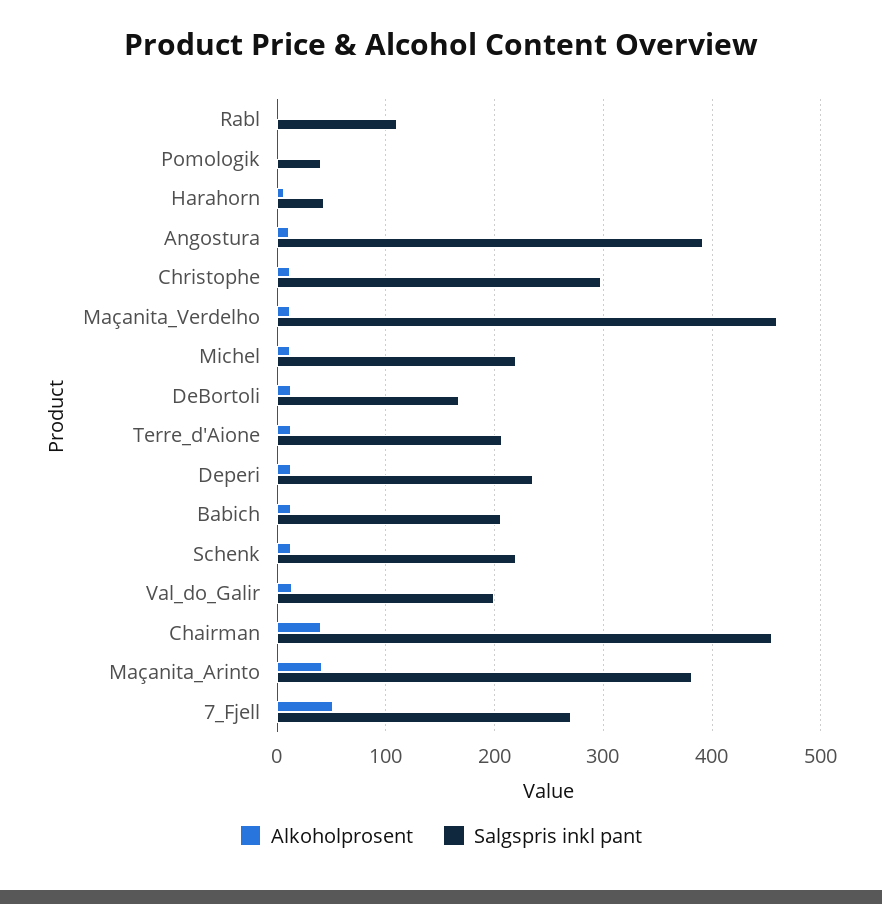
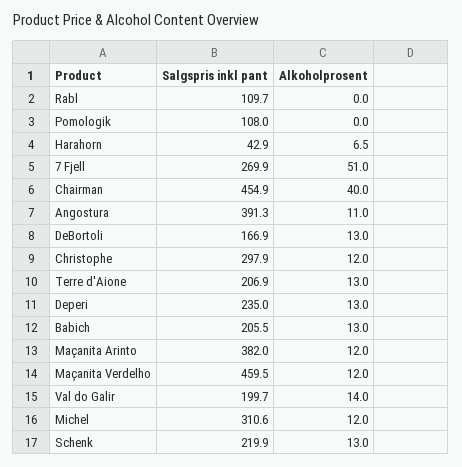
Salgspris inkl pant, Pomologik: 40 -> 108
Salgspris inkl pant, Michel: 220 -> 310.6
Alkoholprosent, Maçanita_Arinto: 40 -> 12

